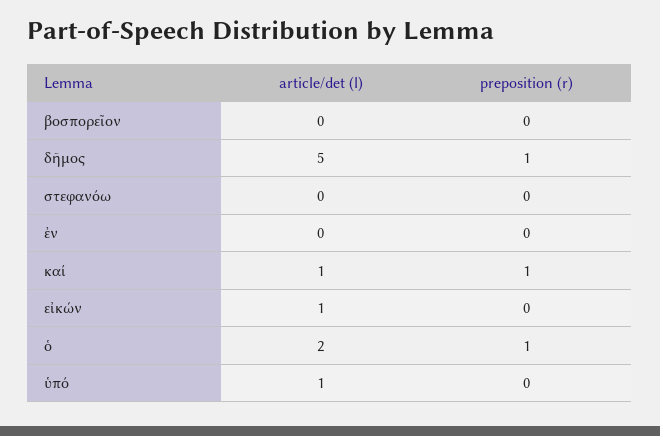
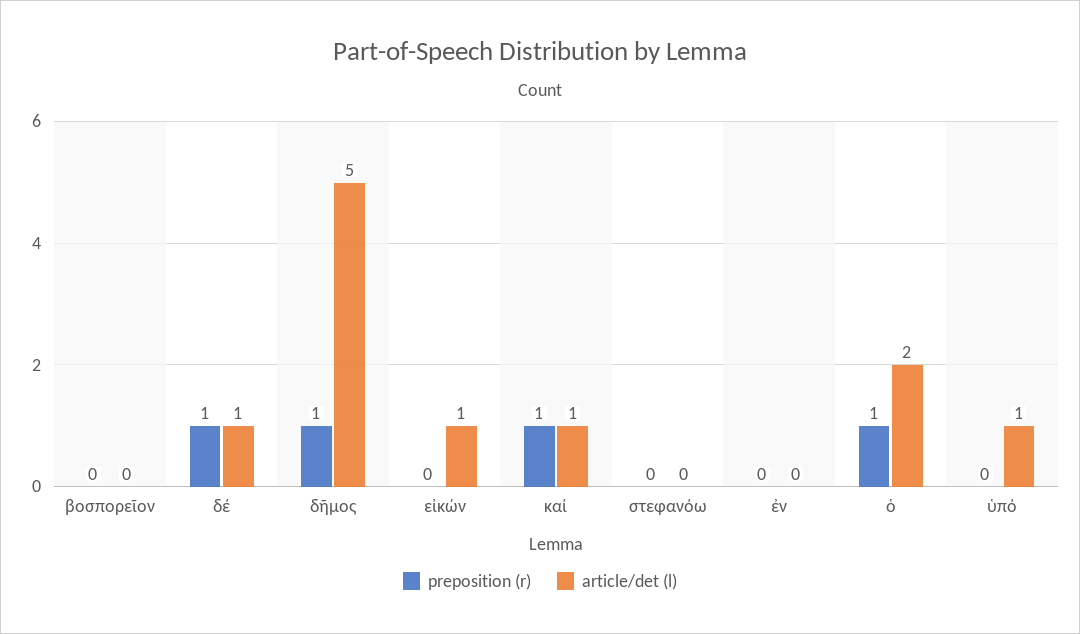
preposition (r), δέ: none -> 1
article/det (l), δέ: none -> 1

